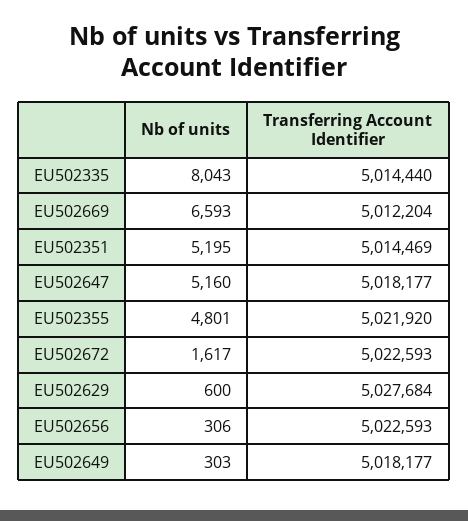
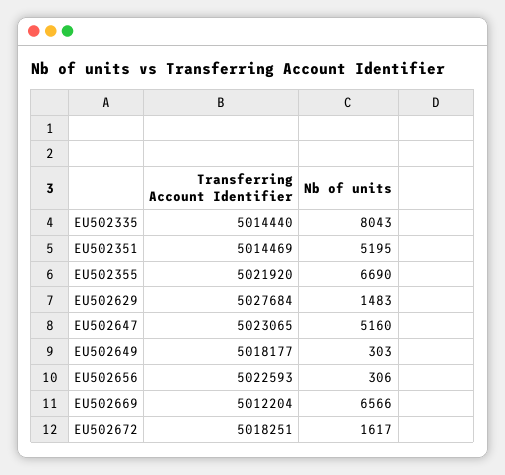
Nb of units, EU502669: 6593 -> 6566
Transferring Account Identifier, EU502647: 5018177 -> 5023065
Nb of units, EU502355: 4801 -> 6690
Transferring Account Identifier, EU502672: 5022593 -> 5018251
Nb of units, EU502629: 600 -> 1483

